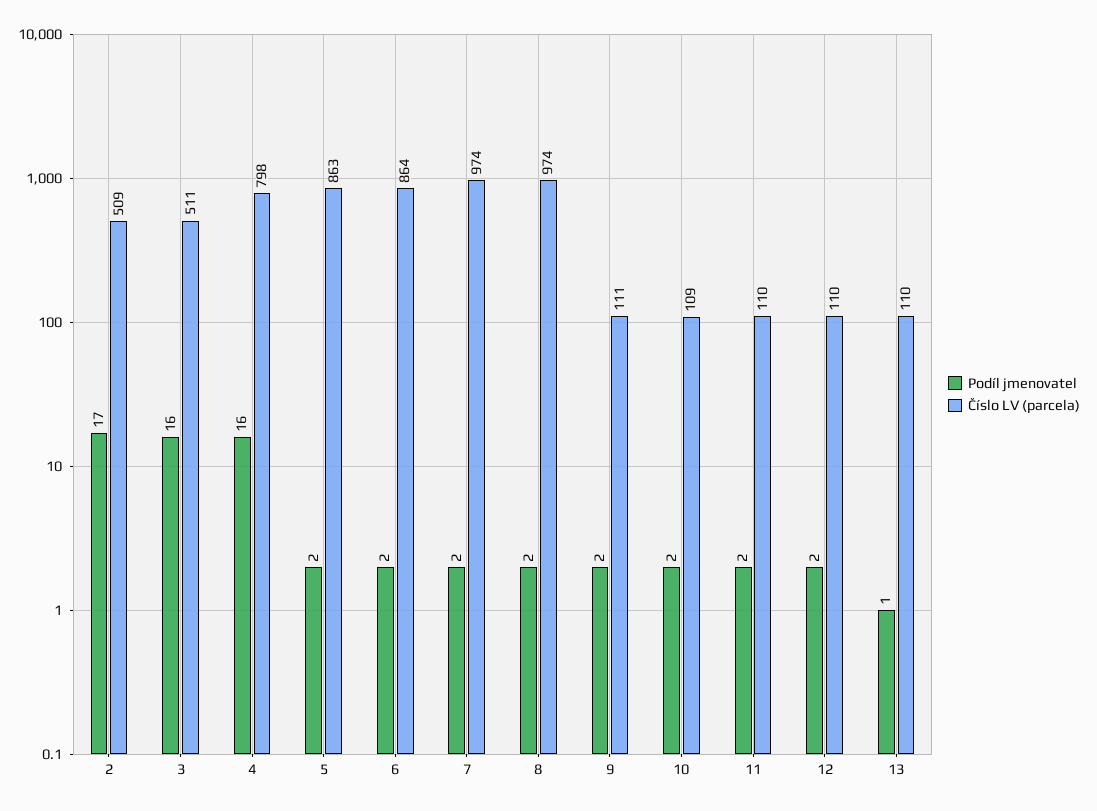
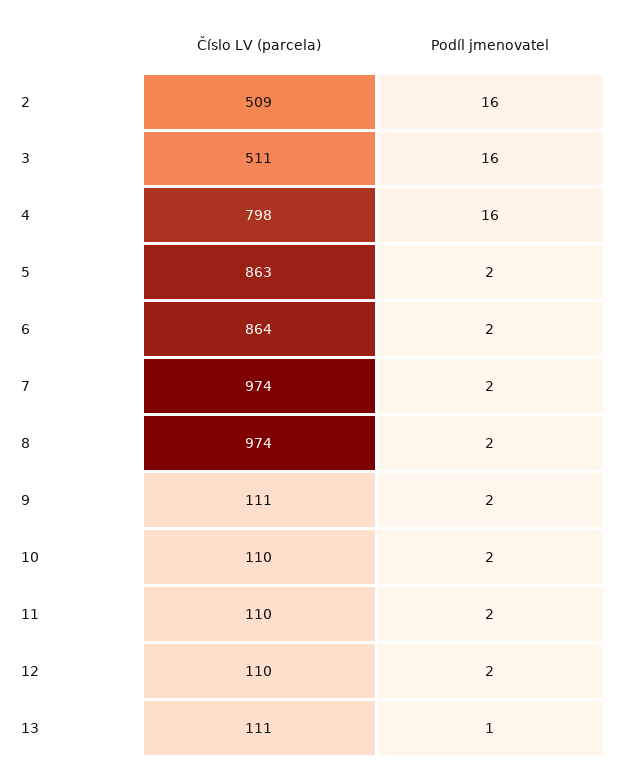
Podíl jmenovatel, 2: 17 -> 16
Číslo LV (parcela), 10: 109 -> 110
Číslo LV (parcela), 13: 110 -> 111

